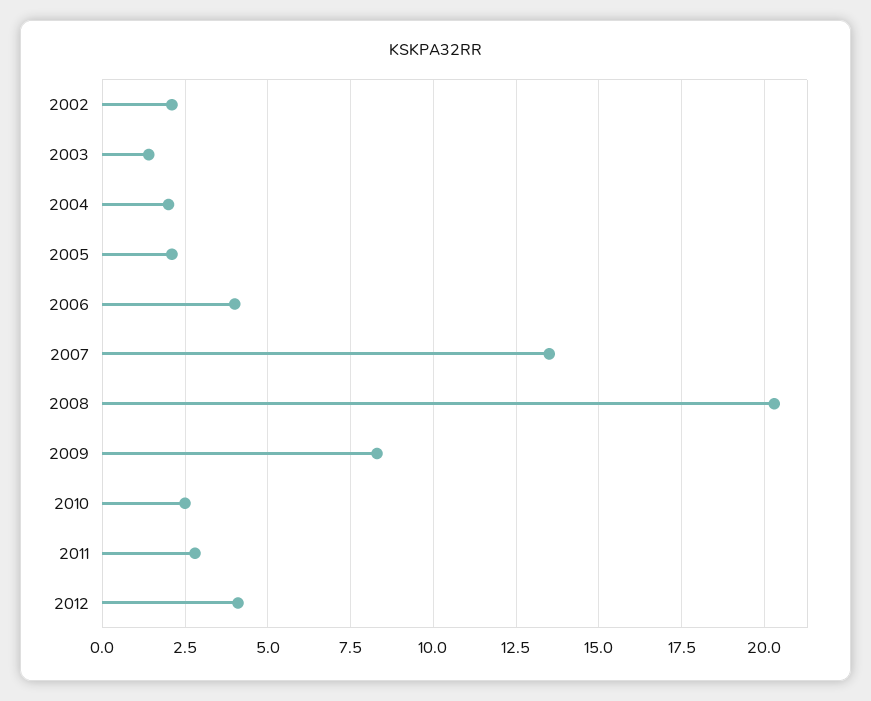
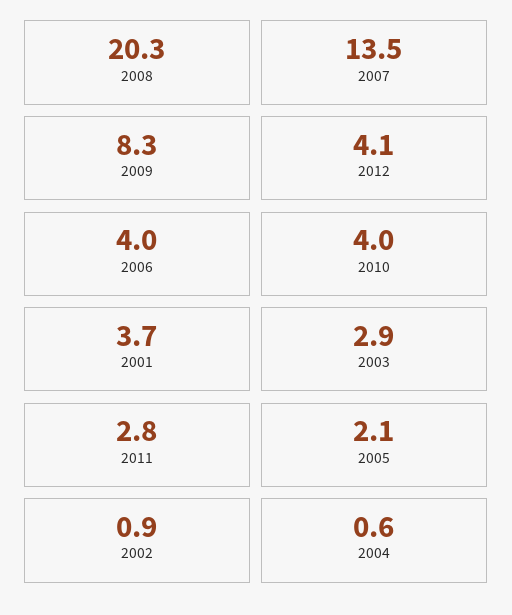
2002: 2 -> 0.9
2003: 1.5 -> 2.9
2004: 2 -> 0.6
2010: 2.5 -> 4
2001: none -> 3.7

